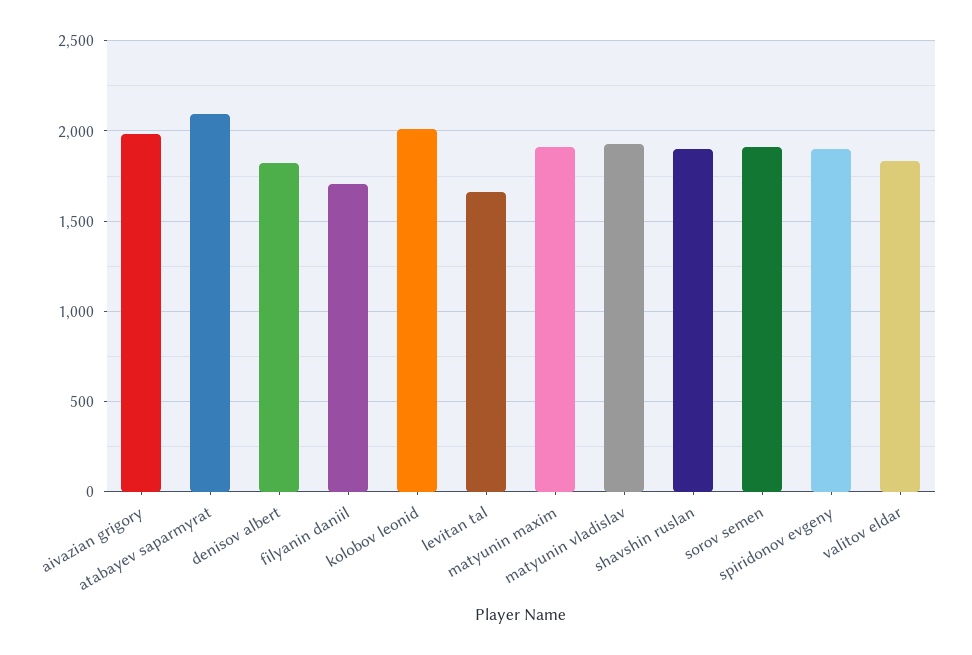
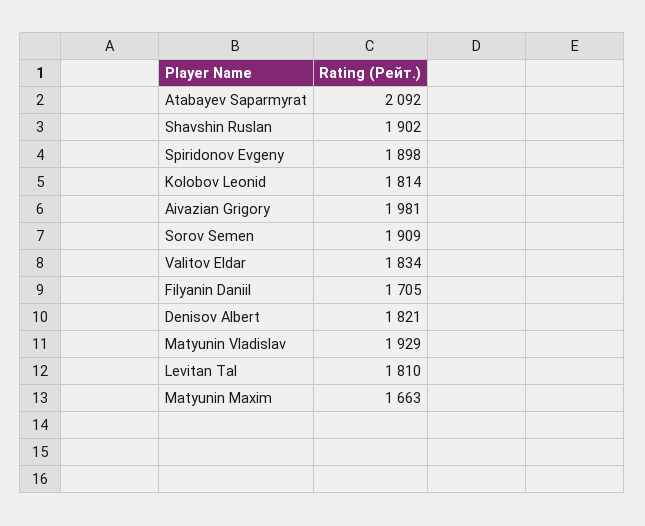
kolobov leonid: 2000 -> 1814
levitan tal: 1650 -> 1810
matyunin maxim: 1900 -> 1663

